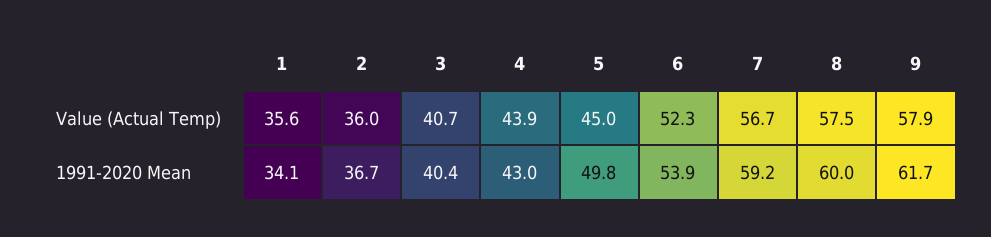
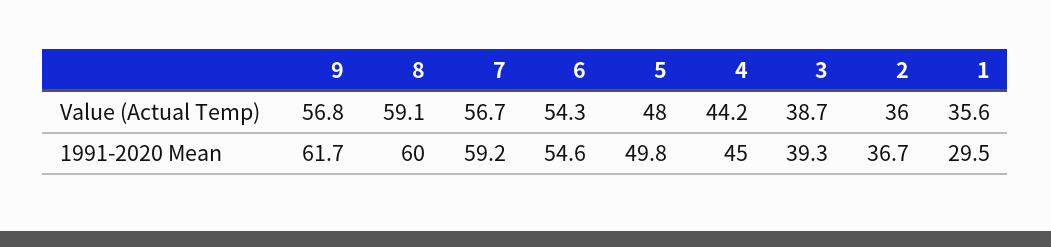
3, Value (Actual Temp): 40.7 -> 38.7
4, Value (Actual Temp): 43.9 -> 44.2
5, Value (Actual Temp): 45 -> 48
6, Value (Actual Temp): 52.3 -> 54.3
8, Value (Actual Temp): 57.5 -> 59.1
9, Value (Actual Temp): 57.9 -> 56.8
1, 1991-2020 Mean: 34.1 -> 29.5
3, 1991-2020 Mean: 40.4 -> 39.3
4, 1991-2020 Mean: 43 -> 45
6, 1991-2020 Mean: 53.9 -> 54.6

